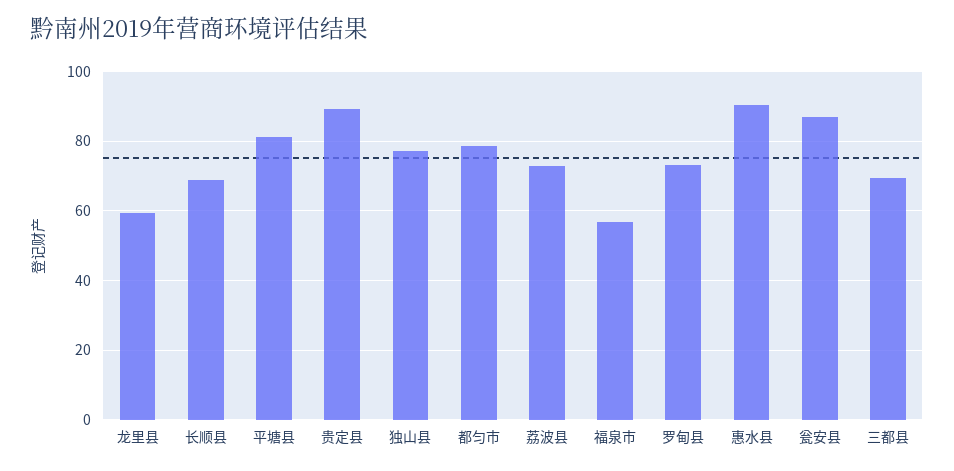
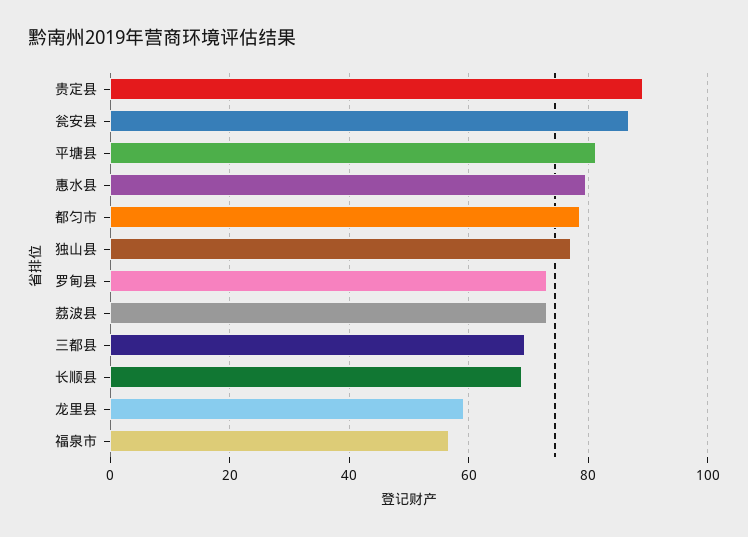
惠水县: 90 -> 80

